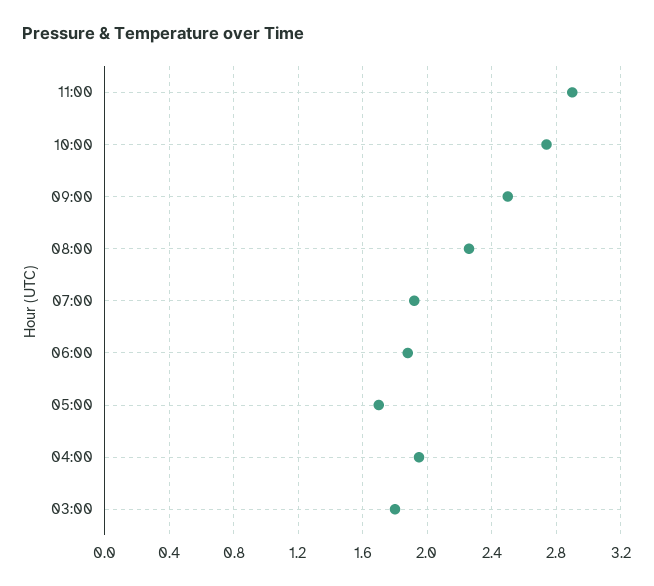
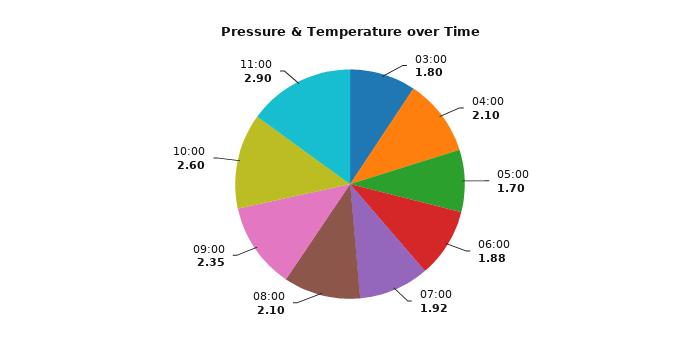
10:00: 2.75 -> 2.6
09:00: 2.5 -> 2.35
08:00: 2.25 -> 2.1
04:00: 1.95 -> 2.1

